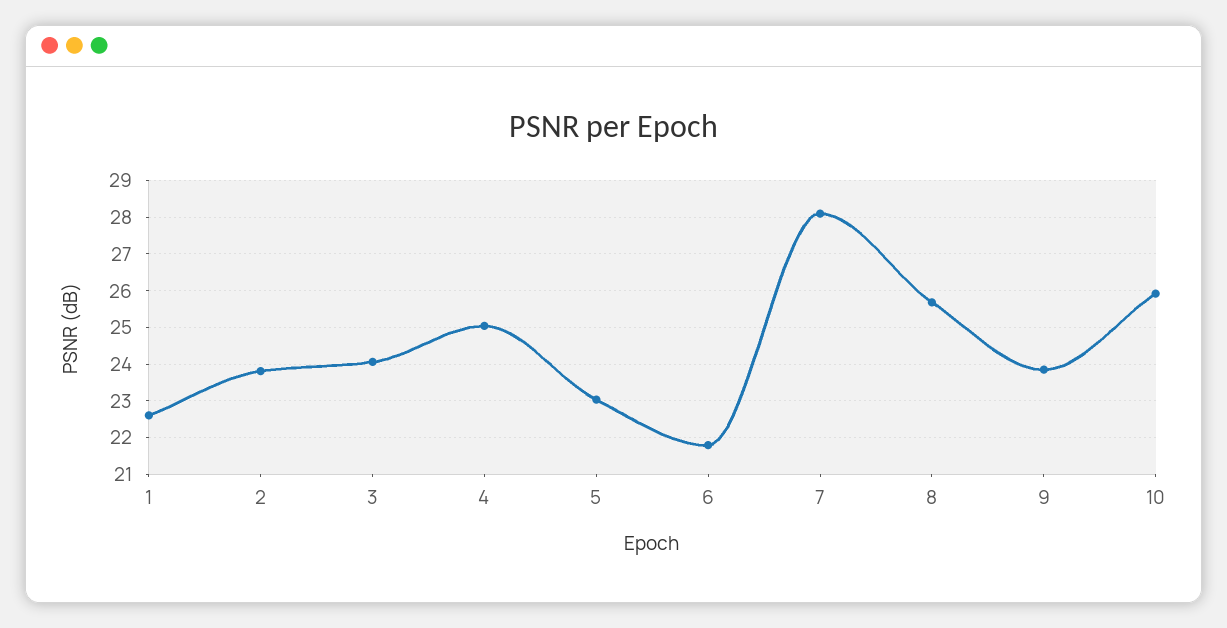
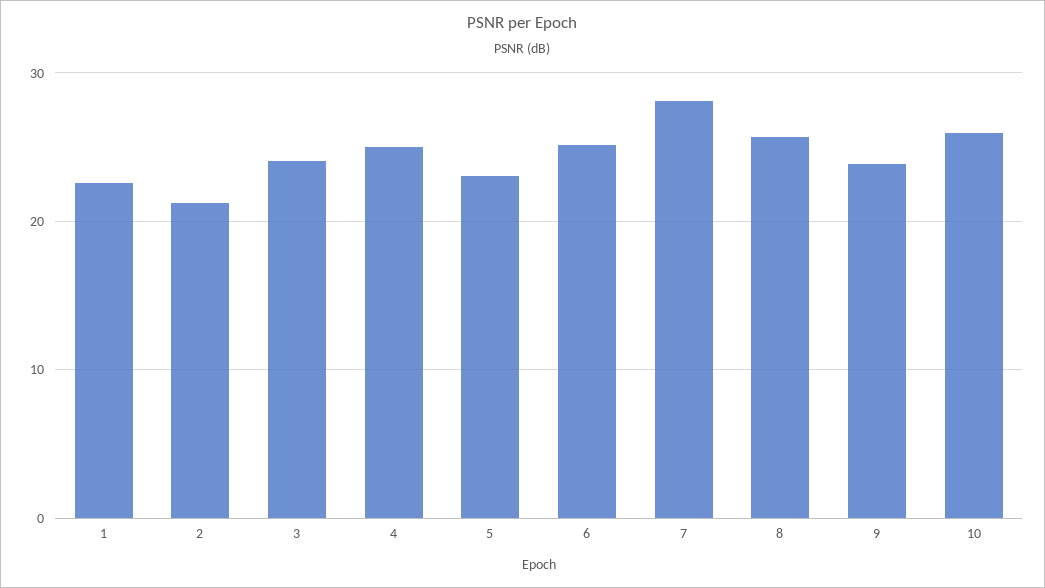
2: 23.8 -> 21
6: 21.8 -> 25

